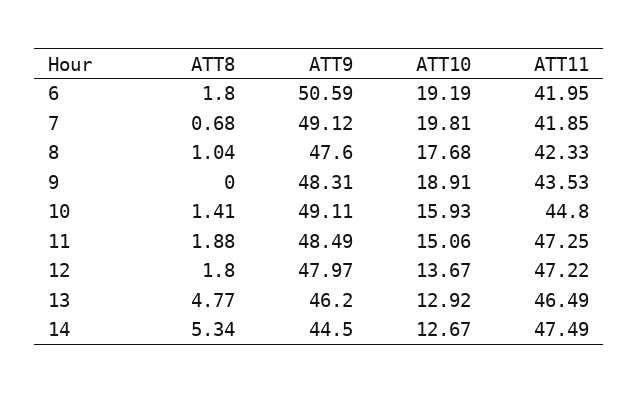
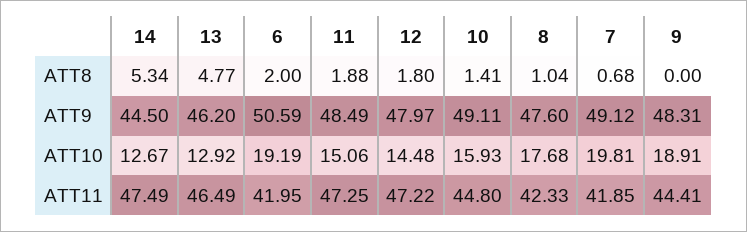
ATT8, 6: 1.8 -> 2
ATT11, 9: 43.53 -> 44.41
ATT10, 12: 13.67 -> 14.48

